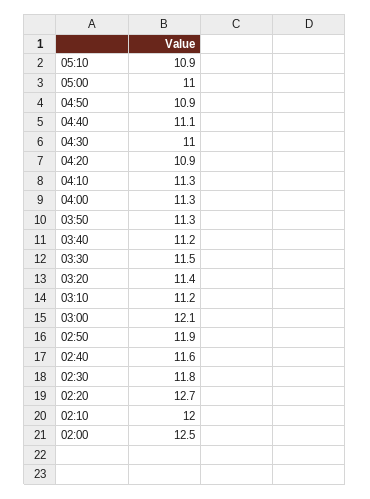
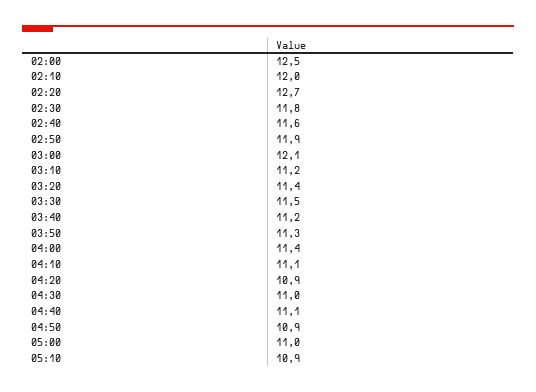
04:10: 11.3 -> 11.1
04:00: 11.3 -> 11.4

